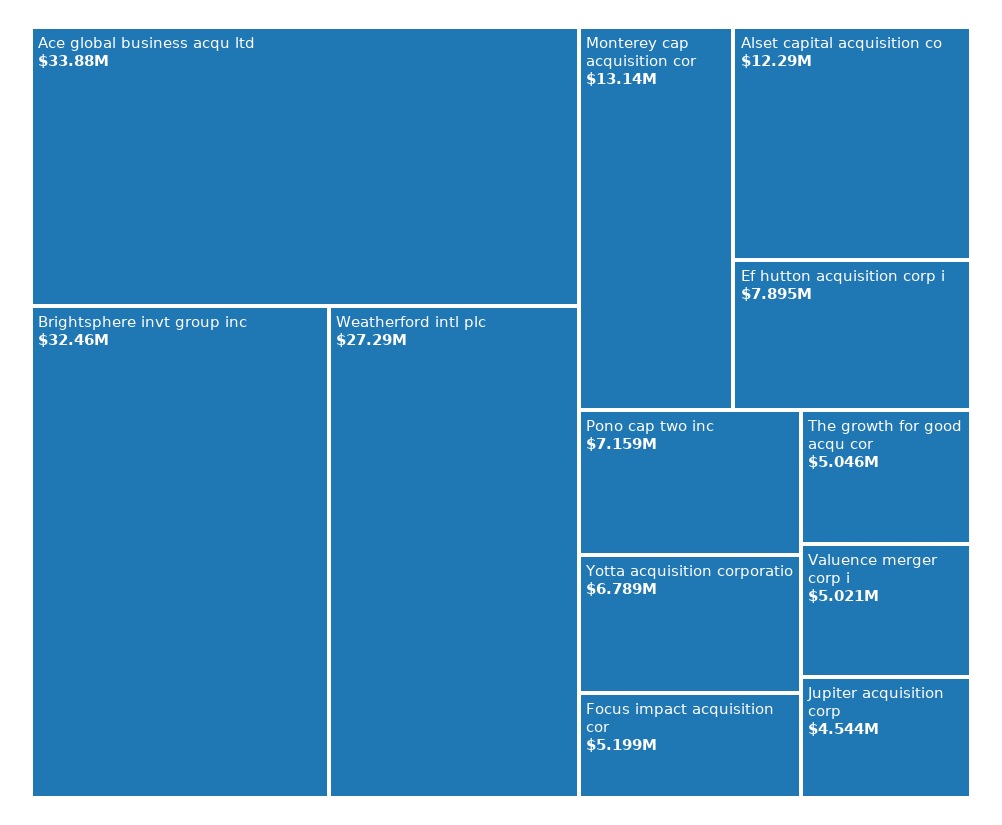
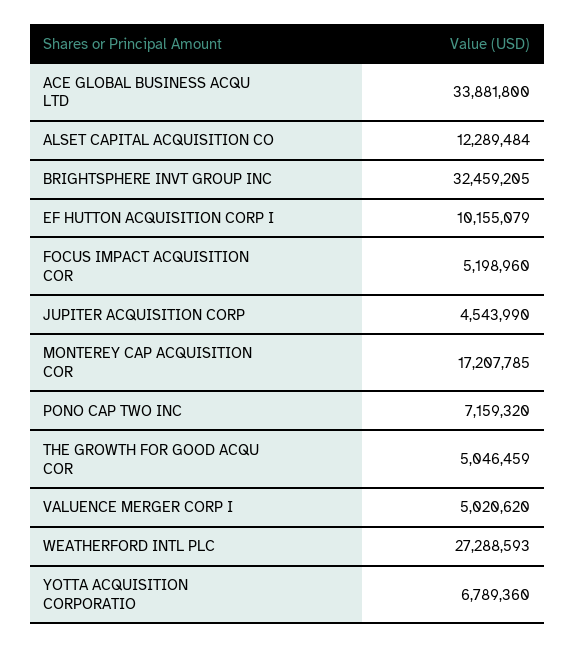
Monterey cap acquisition cor: 13140000 -> 17207785
Ef hutton acquisition corp i: 7895000 -> 10155079

